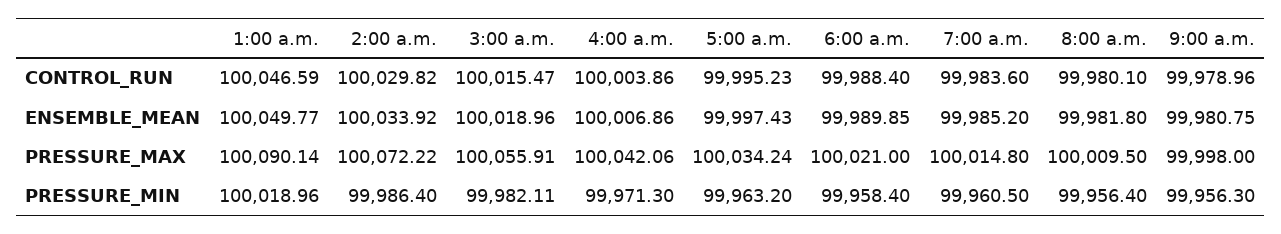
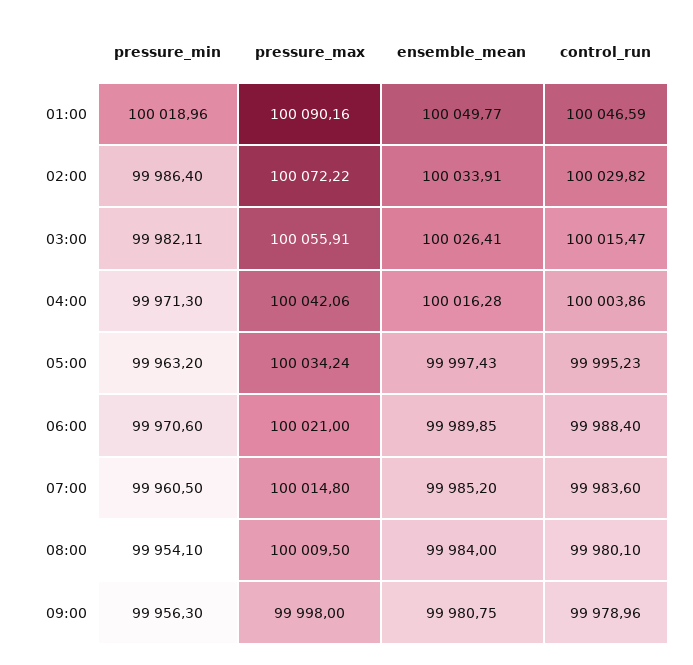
2:00 a.m., ENSEMBLE_MEAN: 100033.92 -> 100033.91
3:00 a.m., ENSEMBLE_MEAN: 100018.96 -> 100026.41
4:00 a.m., ENSEMBLE_MEAN: 100006.86 -> 100016.28
8:00 a.m., ENSEMBLE_MEAN: 99981.8 -> 99984
1:00 a.m., PRESSURE_MAX: 100090.14 -> 100090.16
6:00 a.m., PRESSURE_MIN: 99958.4 -> 99970.6
8:00 a.m., PRESSURE_MIN: 99956.4 -> 99954.1

